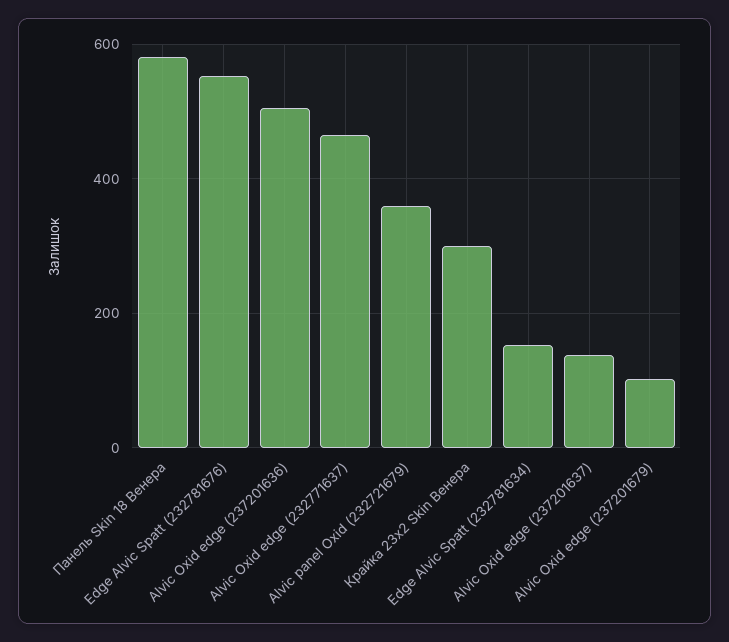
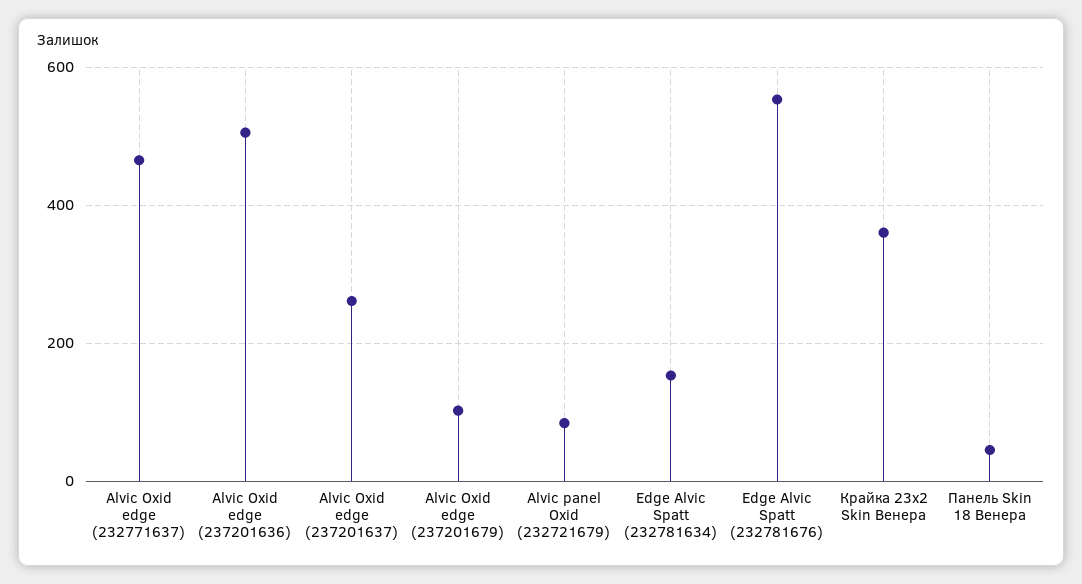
Панель Skin 18 Венера: 580 -> 40
Alvic panel Oxid (232721679): 360 -> 80
Крайка 23x2 Skin Венера: 300 -> 360
Alvic Oxid edge (237201637): 140 -> 260

